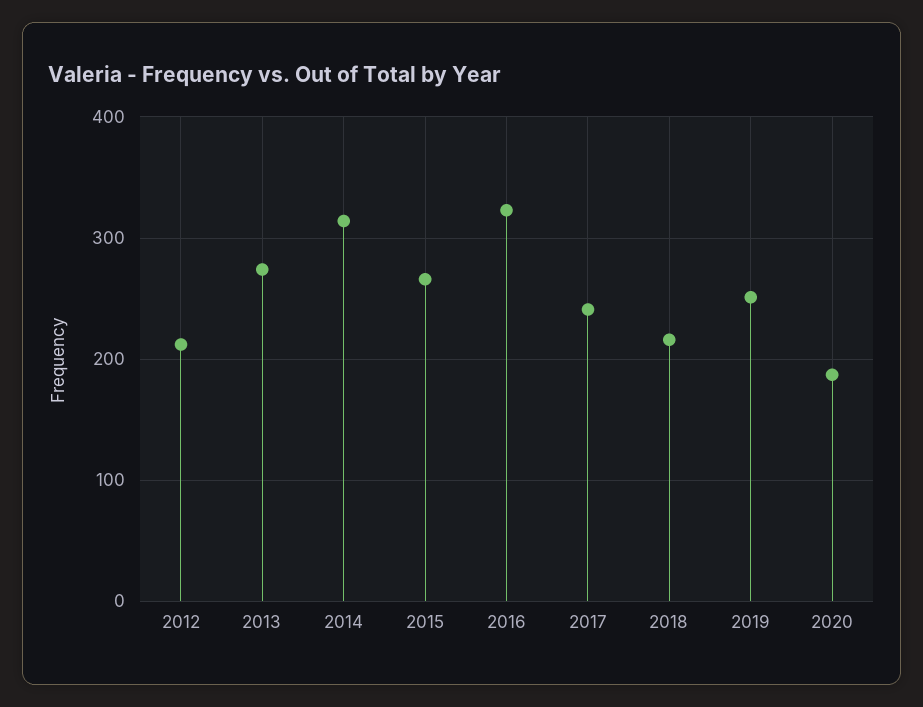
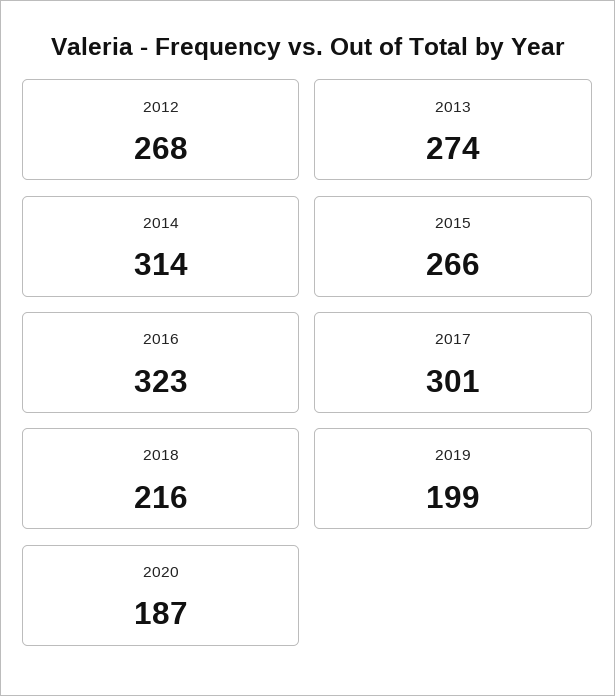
2012: 210 -> 268
2017: 240 -> 301
2019: 250 -> 199

